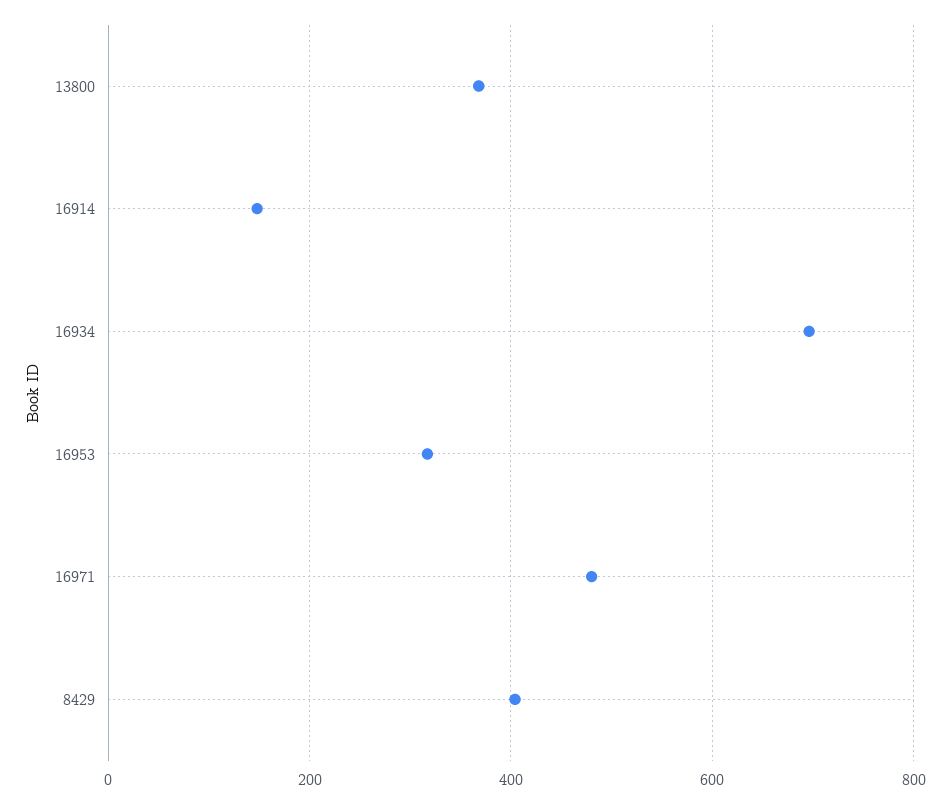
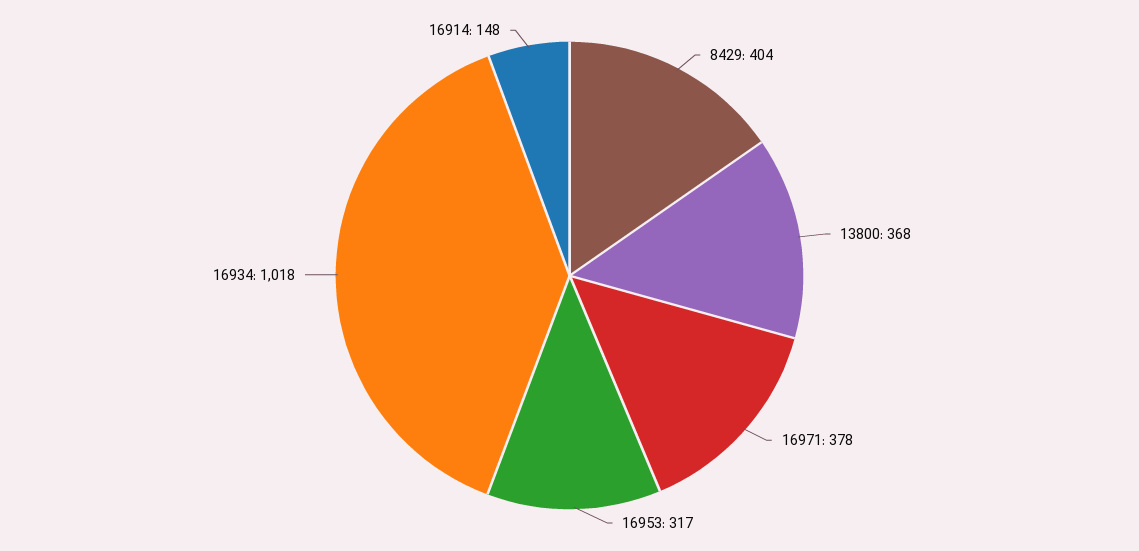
16934: 700 -> 1018
16971: 480 -> 378

